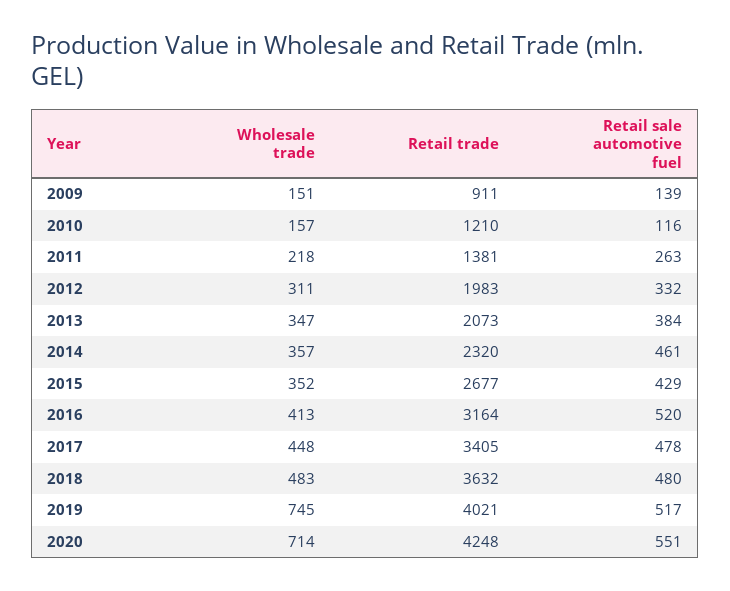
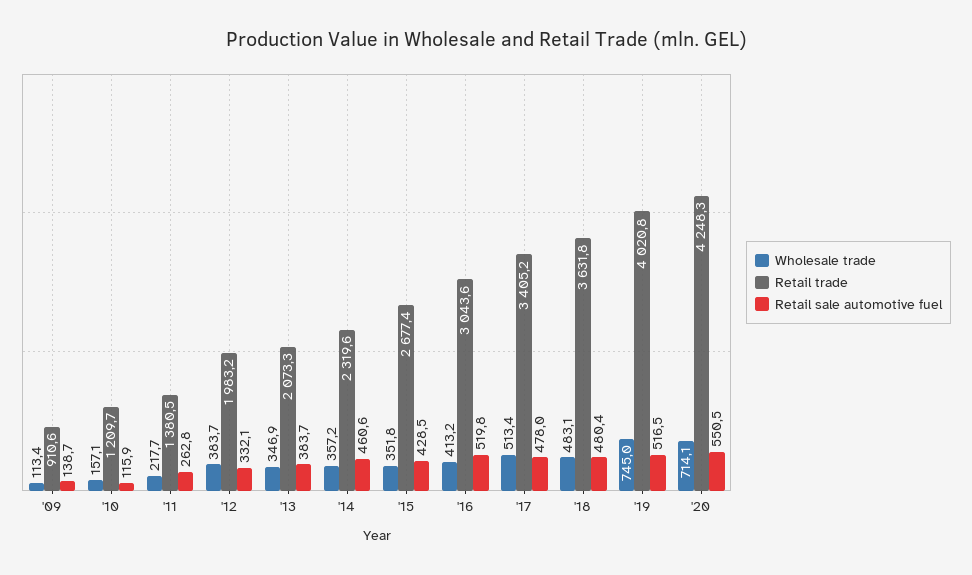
Wholesale trade, 2009: 151 -> 113.4
Wholesale trade, 2012: 311 -> 383.7
Retail trade, 2016: 3164 -> 3043.6
Wholesale trade, 2017: 448 -> 513.4

